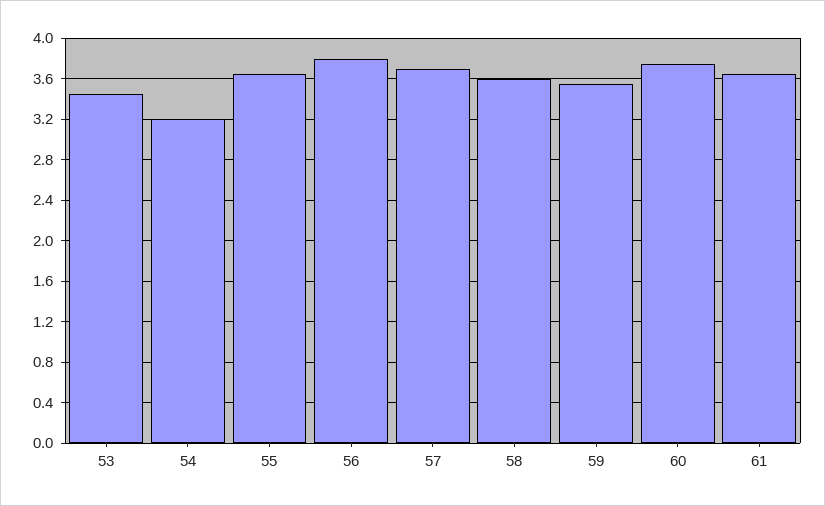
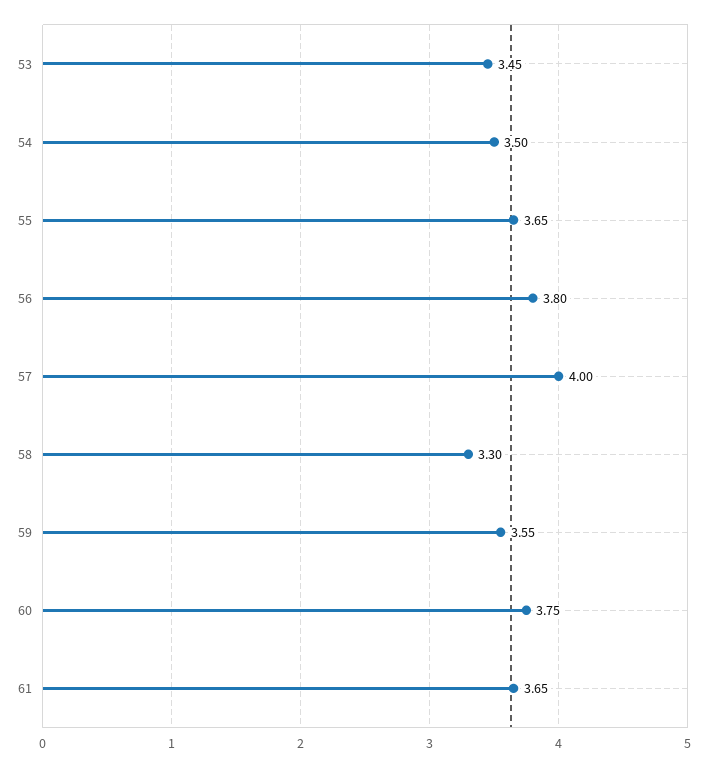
54: 3.2 -> 3.5
57: 3.7 -> 4
58: 3.6 -> 3.3

